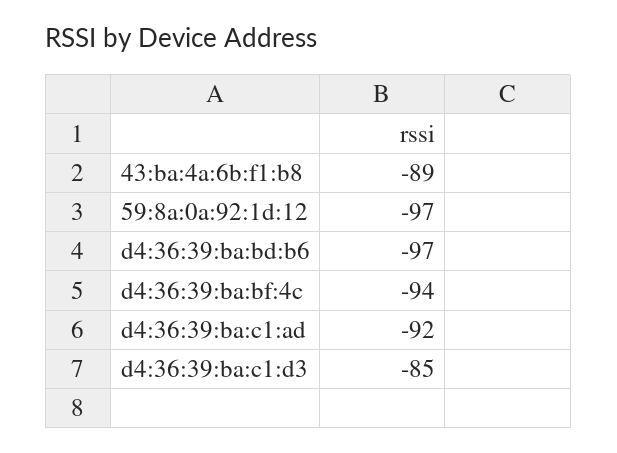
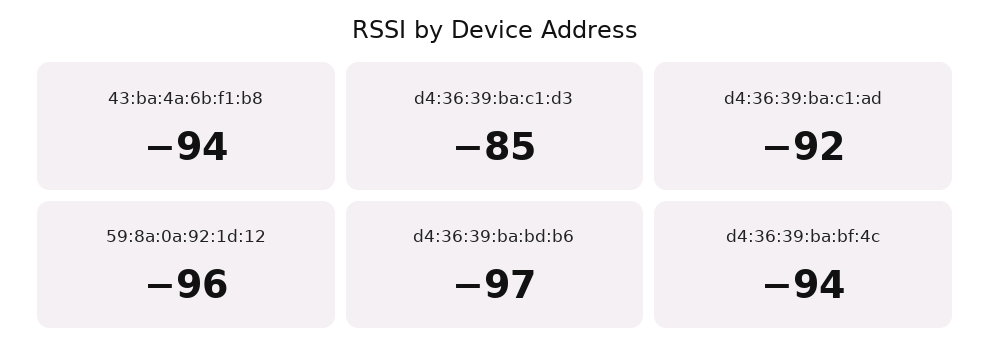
43:ba:4a:6b:f1:b8: -89 -> -94
59:8a:0a:92:1d:12: -97 -> -96

